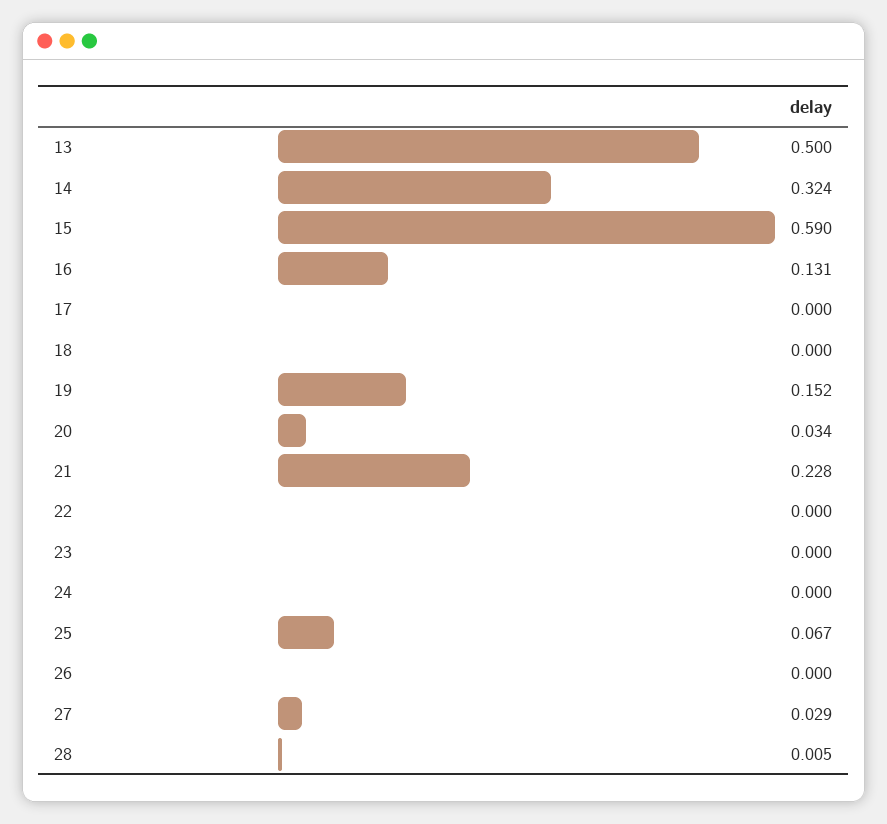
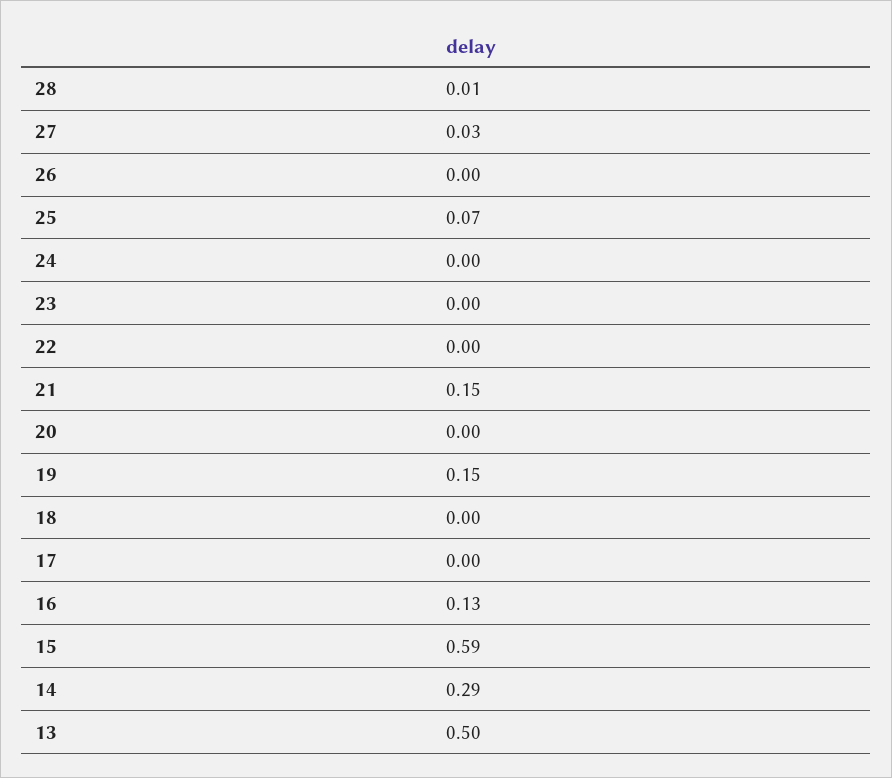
14: 0.324 -> 0.29
20: 0.034 -> 0
21: 0.228 -> 0.15

